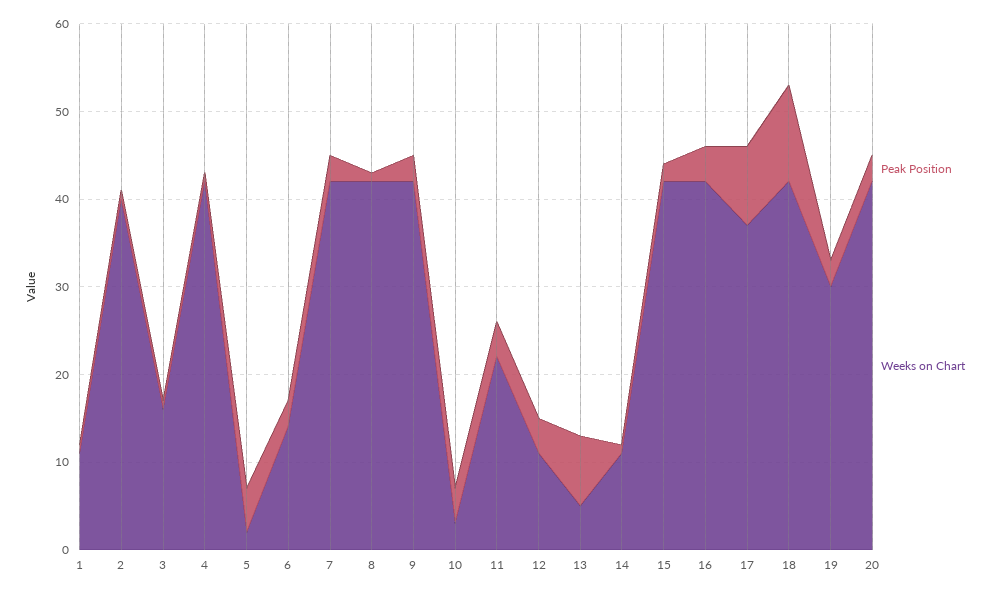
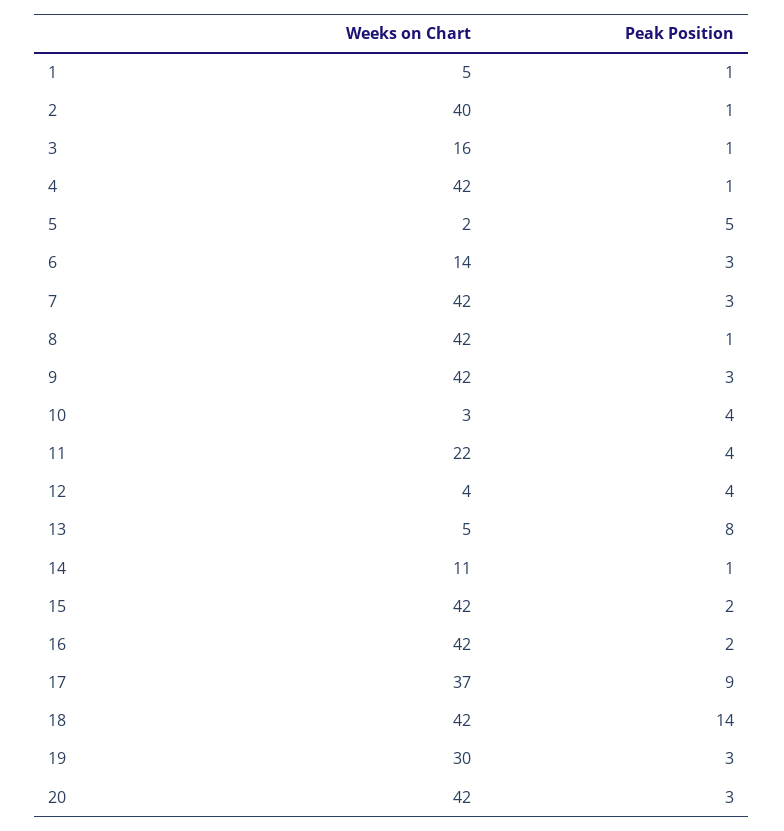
Weeks on Chart, 1: 11 -> 5
Weeks on Chart, 12: 11 -> 4
Peak Position, 16: 4 -> 2
Peak Position, 18: 11 -> 14

